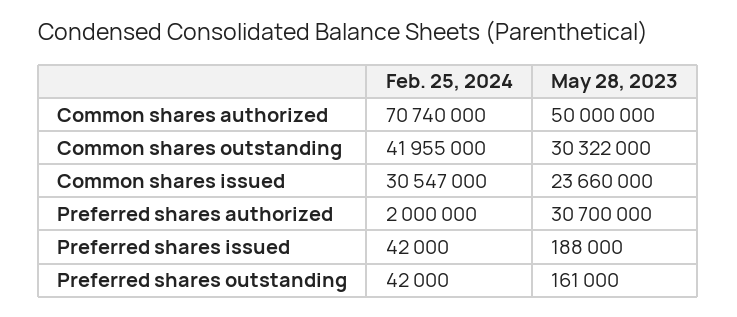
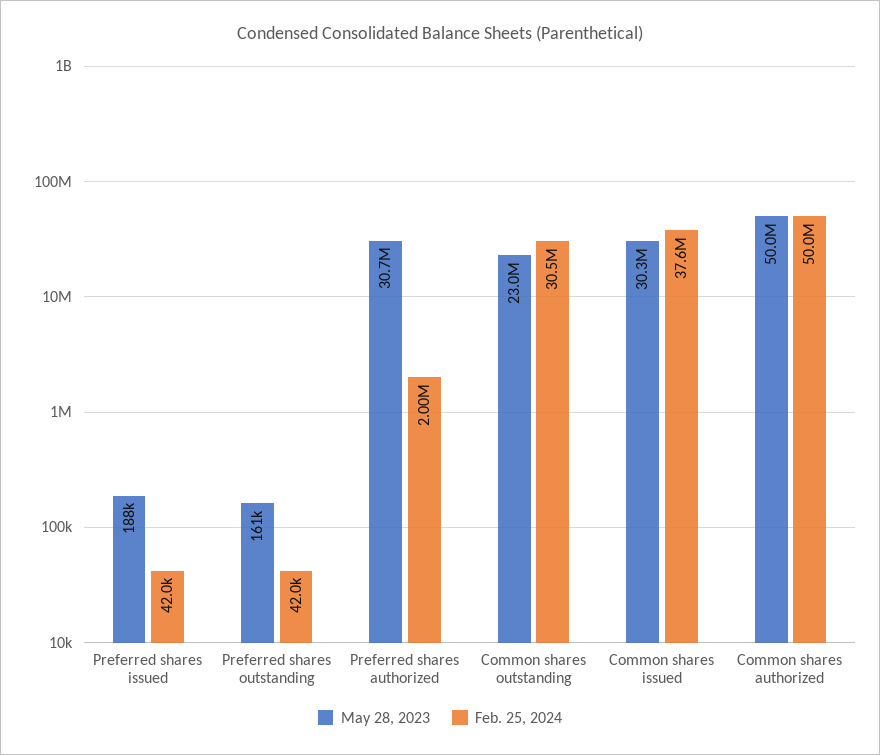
Feb. 25, 2024, Common shares authorized: 70740000 -> 50000000
Feb. 25, 2024, Common shares outstanding: 41955000 -> 30500000
May 28, 2023, Common shares outstanding: 30322000 -> 23000000
Feb. 25, 2024, Common shares issued: 30547000 -> 37600000
May 28, 2023, Common shares issued: 23660000 -> 30300000

